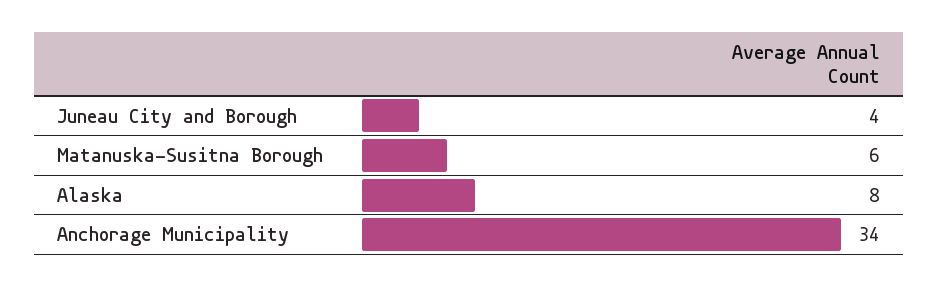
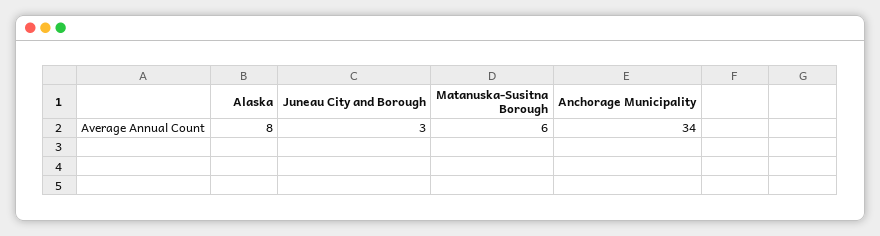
Juneau City and Borough: 4 -> 3

